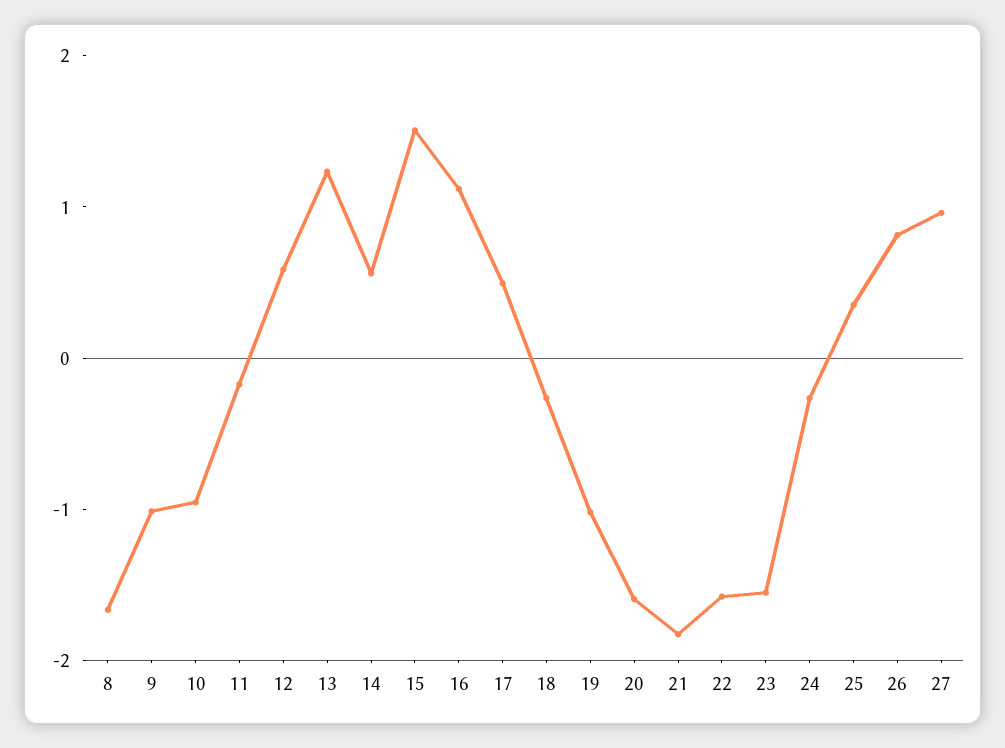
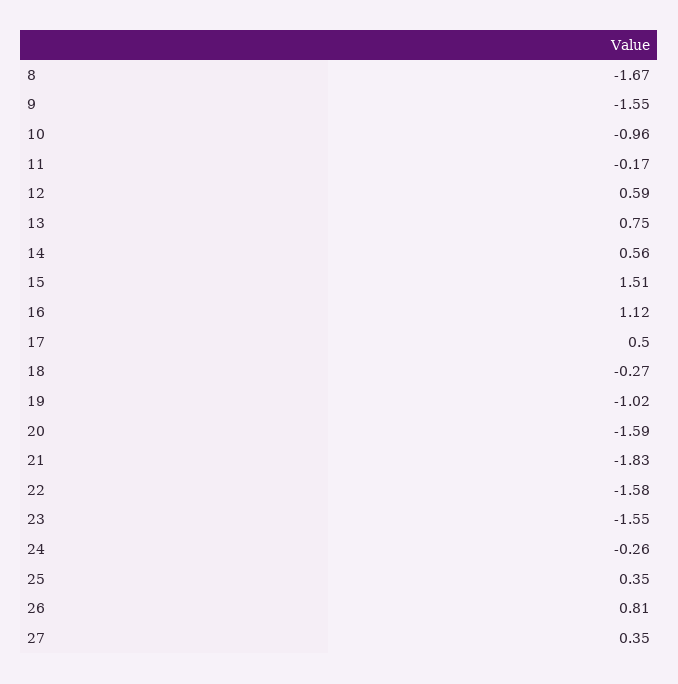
9: -1 -> -1.55
13: 1.2 -> 0.75
27: 1 -> 0.35

